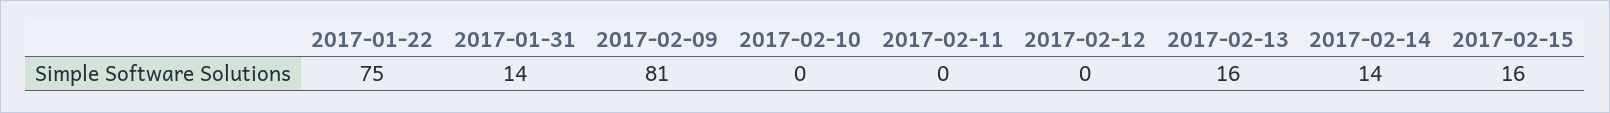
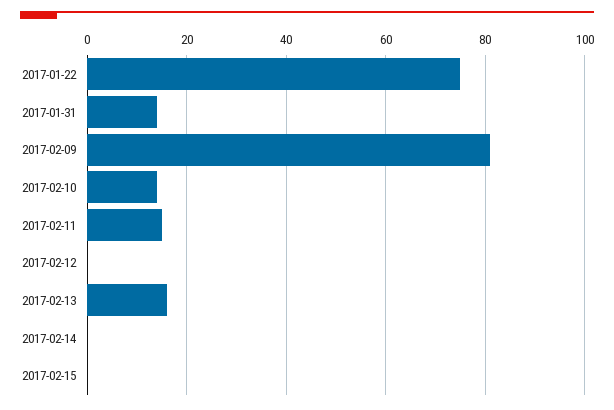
2017-02-10: 0 -> 15
2017-02-11: 0 -> 15
2017-02-14: 14 -> 0
2017-02-15: 16 -> 0

